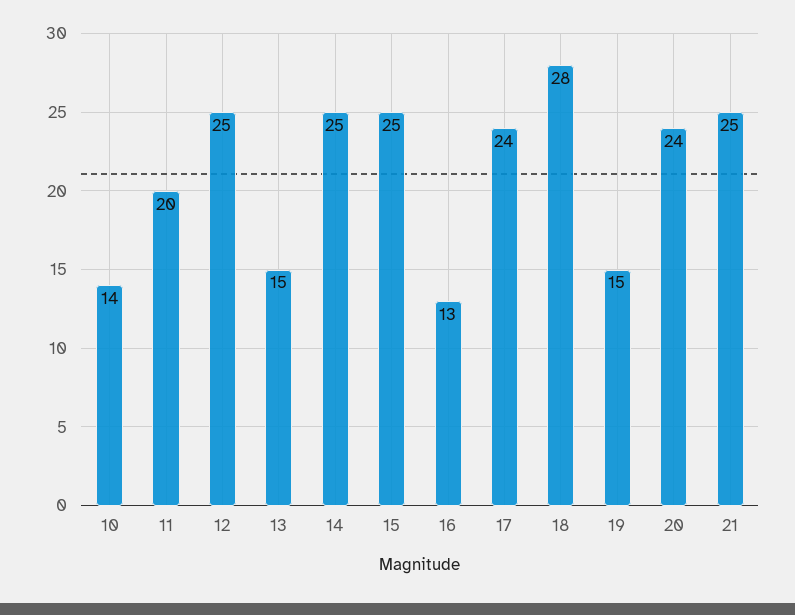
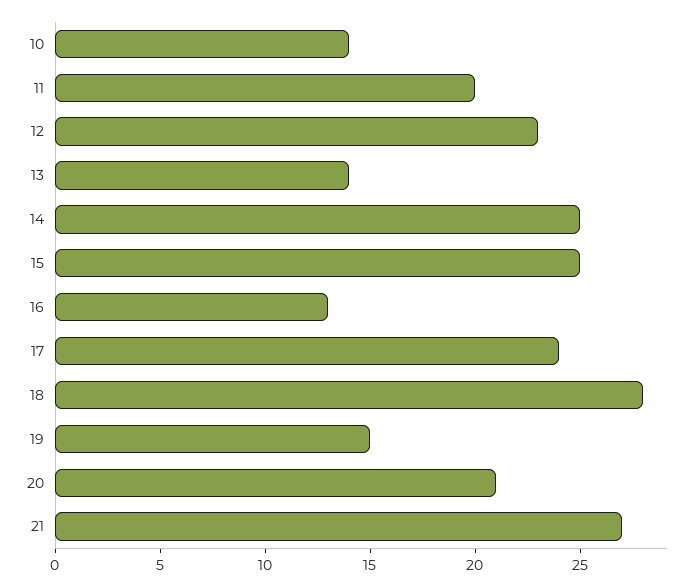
12: 25 -> 23
13: 15 -> 14
20: 24 -> 21
21: 25 -> 27

